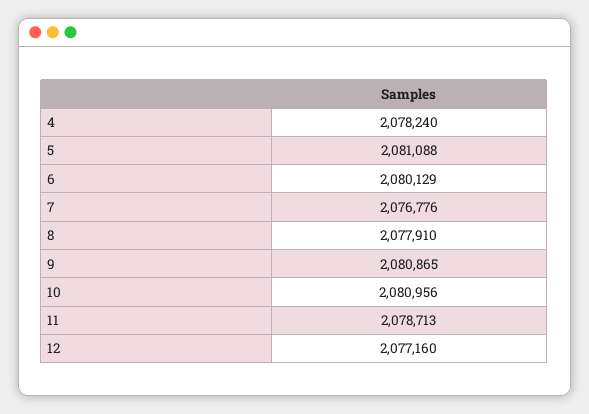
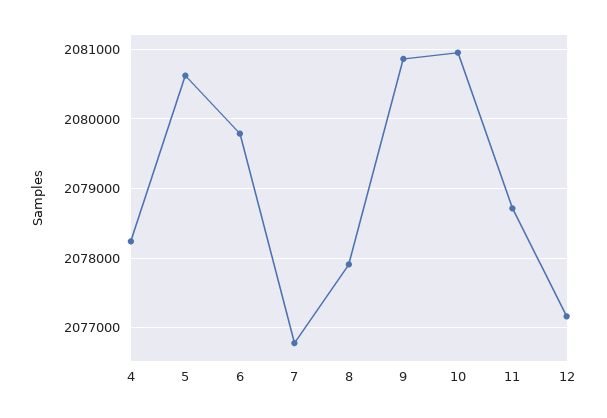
5: 2081088 -> 2080600
6: 2080129 -> 2079800

